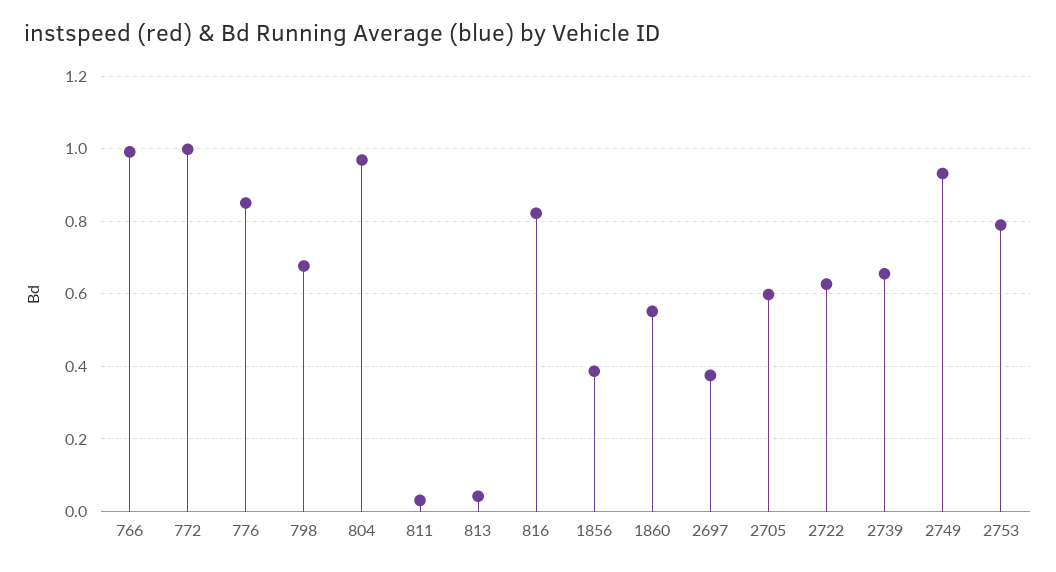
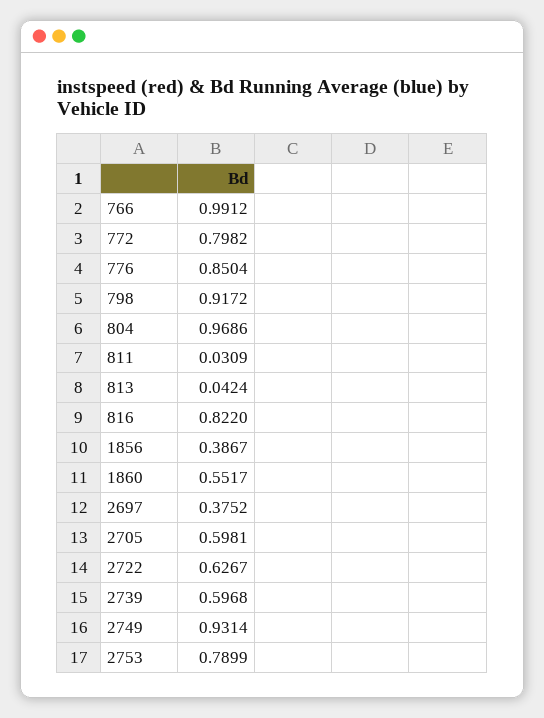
772: 1 -> 0.7982
798: 0.68 -> 0.9172
2739: 0.66 -> 0.5968

